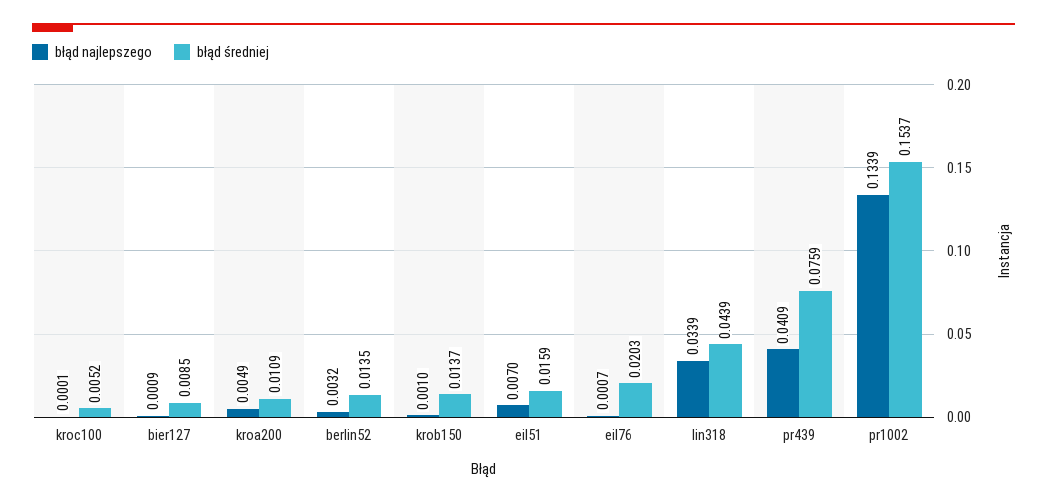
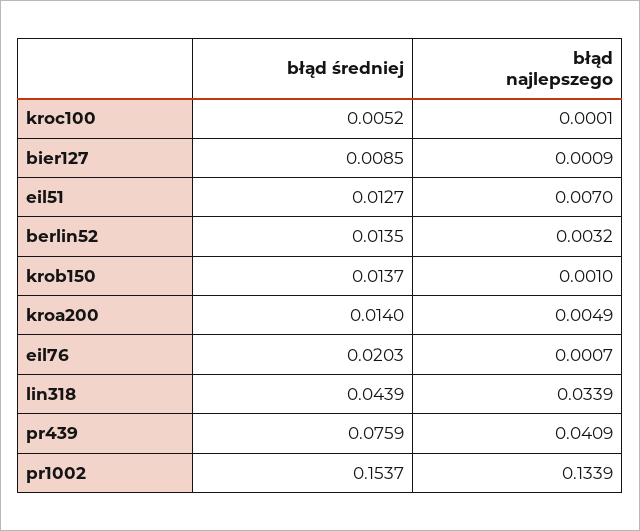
błąd średniej, kroa200: 0.0109 -> 0.014
błąd średniej, eil51: 0.0159 -> 0.0127

